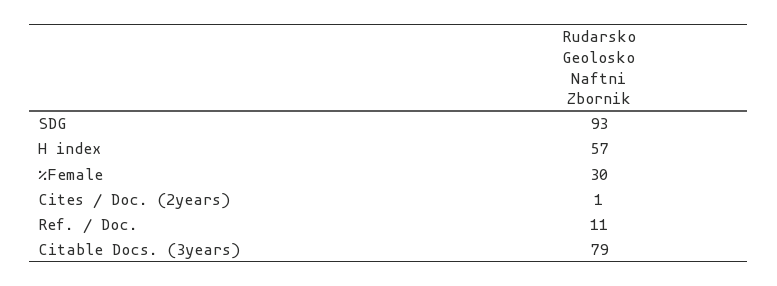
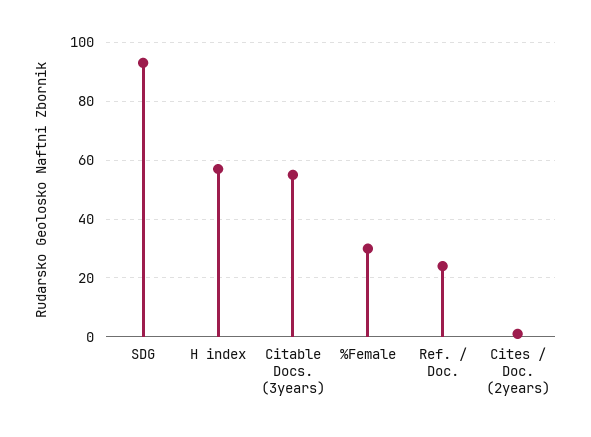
Ref. / Doc.: 11 -> 25
Citable Docs. (3years): 79 -> 55

